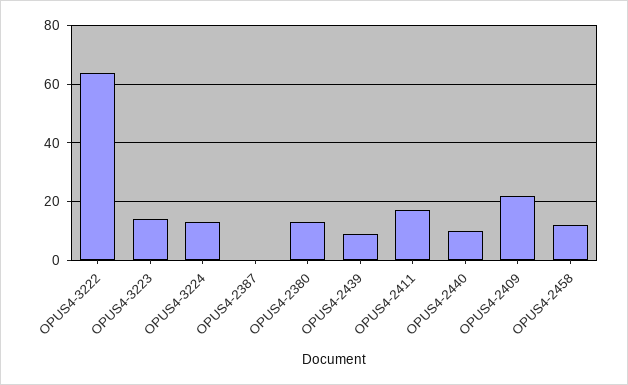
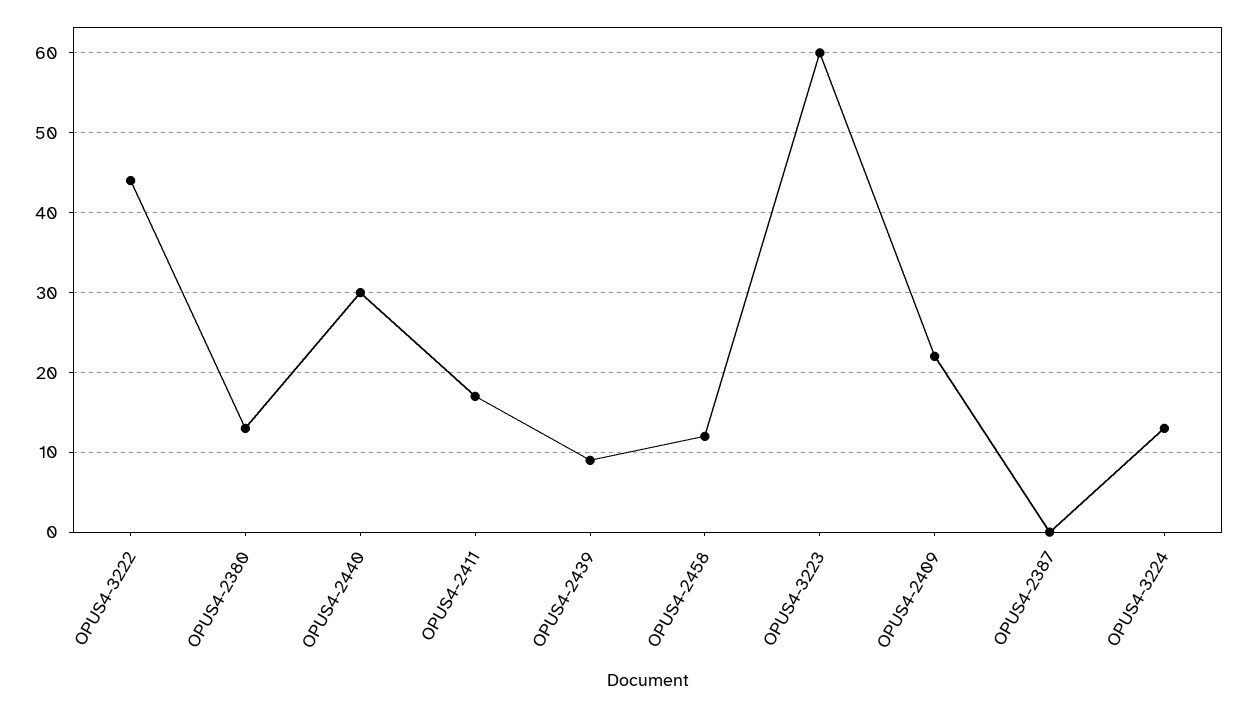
OPUS4-3222: 65 -> 44
OPUS4-3223: 15 -> 60
OPUS4-2440: 10 -> 30

